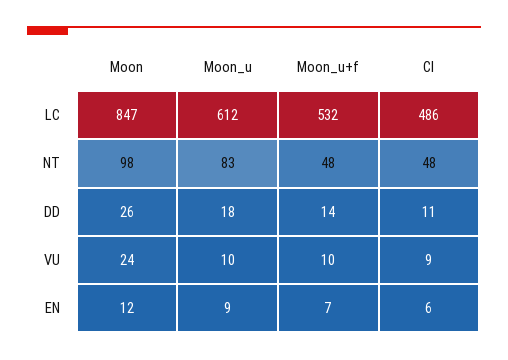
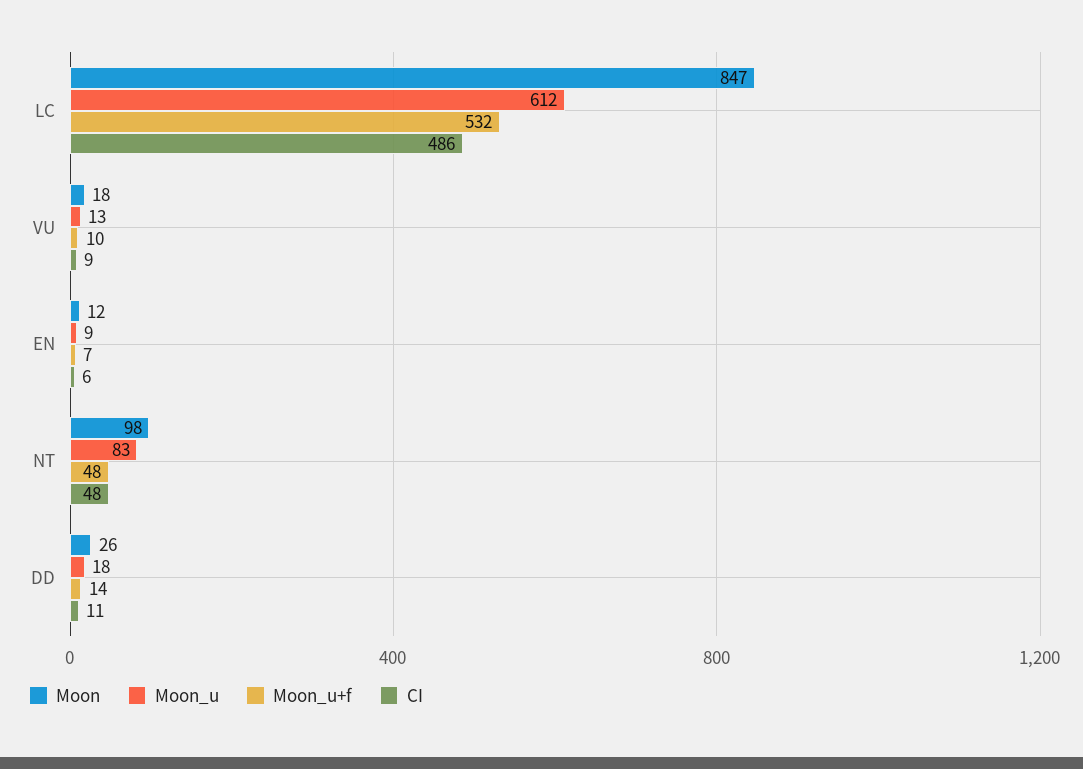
Moon, VU: 24 -> 18
Moon_u, VU: 10 -> 13

